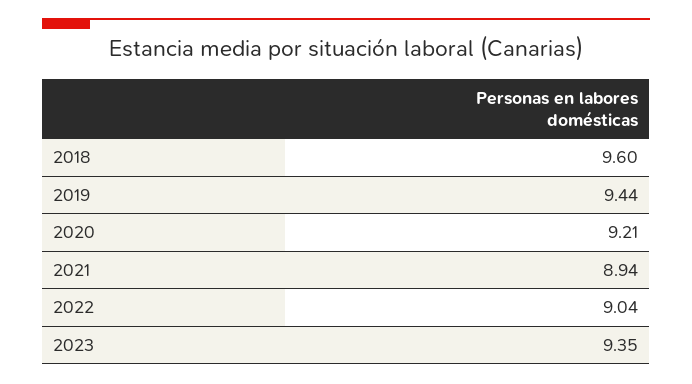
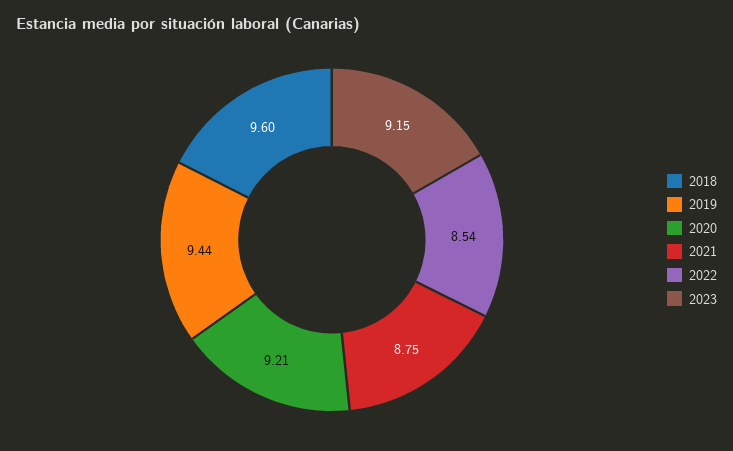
2021: 8.94 -> 8.75
2022: 9.04 -> 8.54
2023: 9.35 -> 9.15

